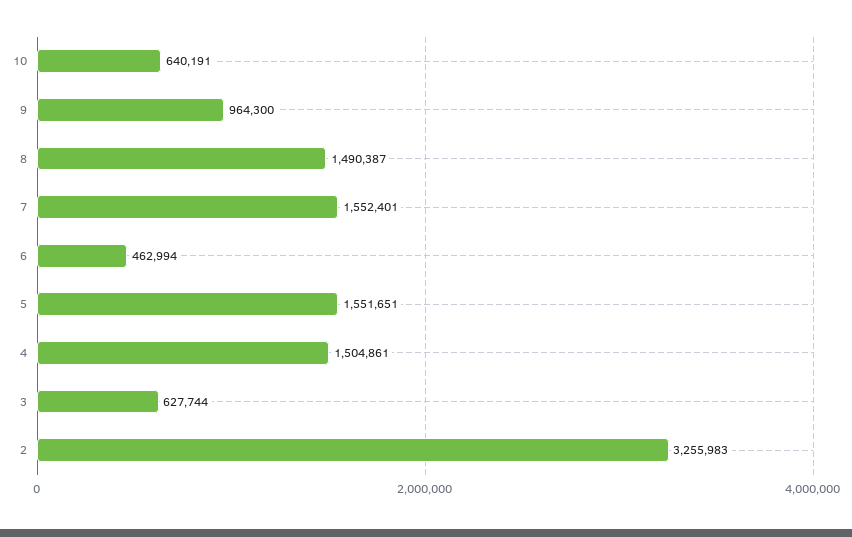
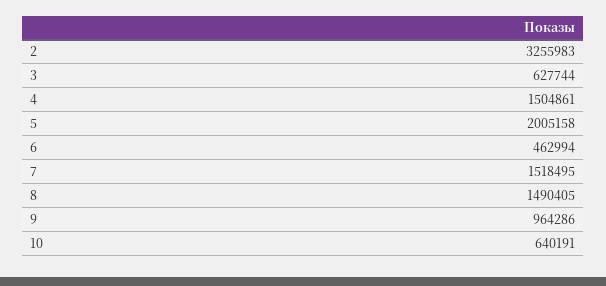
9: 964300 -> 964286
8: 1490387 -> 1490405
7: 1552401 -> 1518495
5: 1551651 -> 2005158

